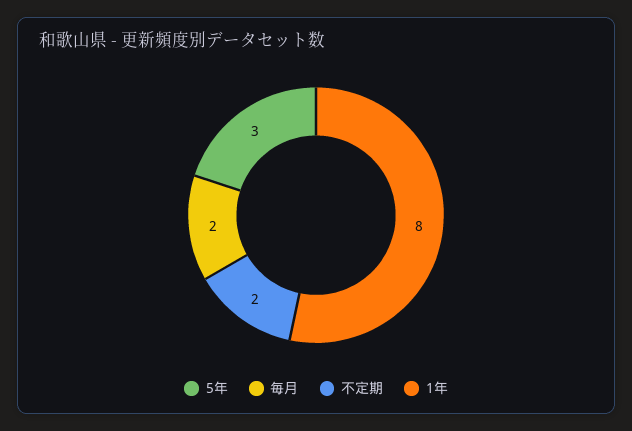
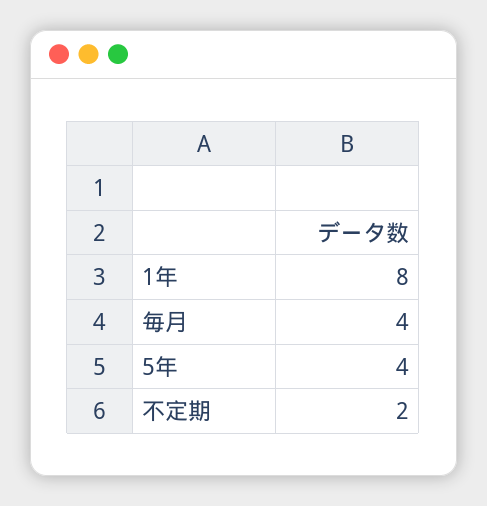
5年: 3 -> 4
毎月: 2 -> 4

